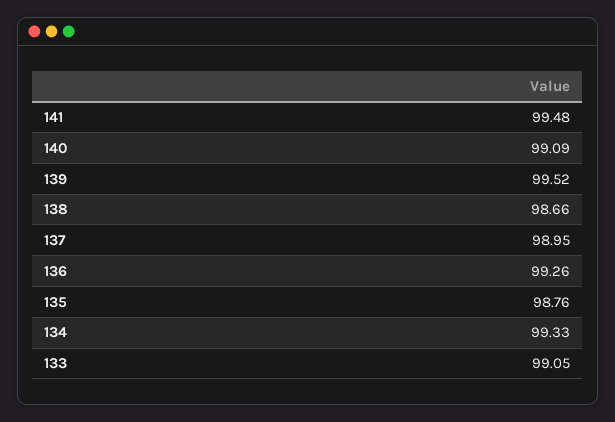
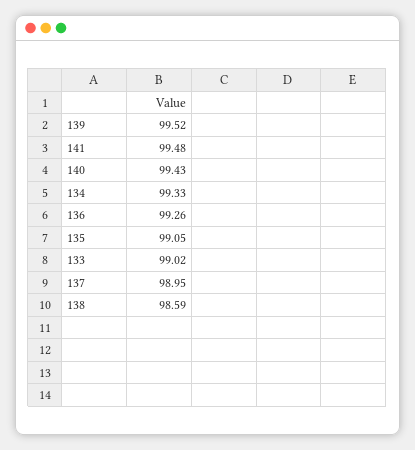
140: 99.09 -> 99.43
138: 98.66 -> 98.59
135: 98.76 -> 99.05
133: 99.05 -> 99.02

